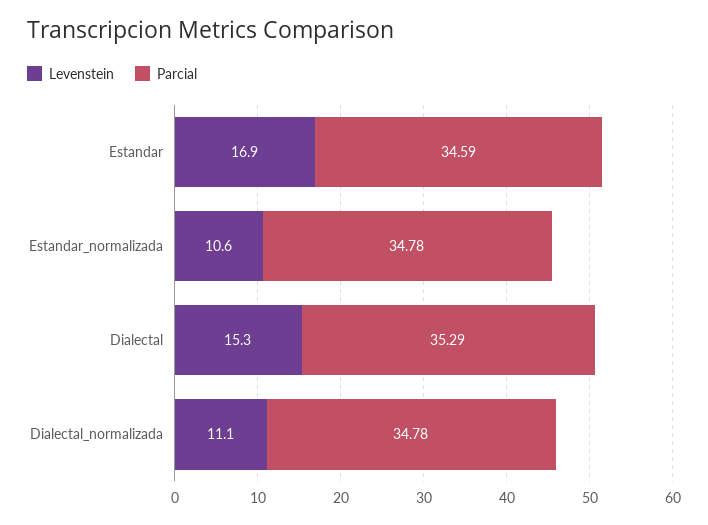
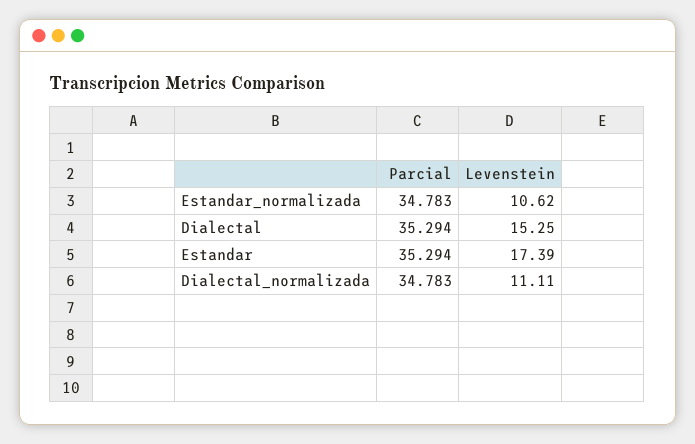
Levenstein, Estandar: 16.9 -> 17.39
Parcial, Estandar: 34.59 -> 35.294

